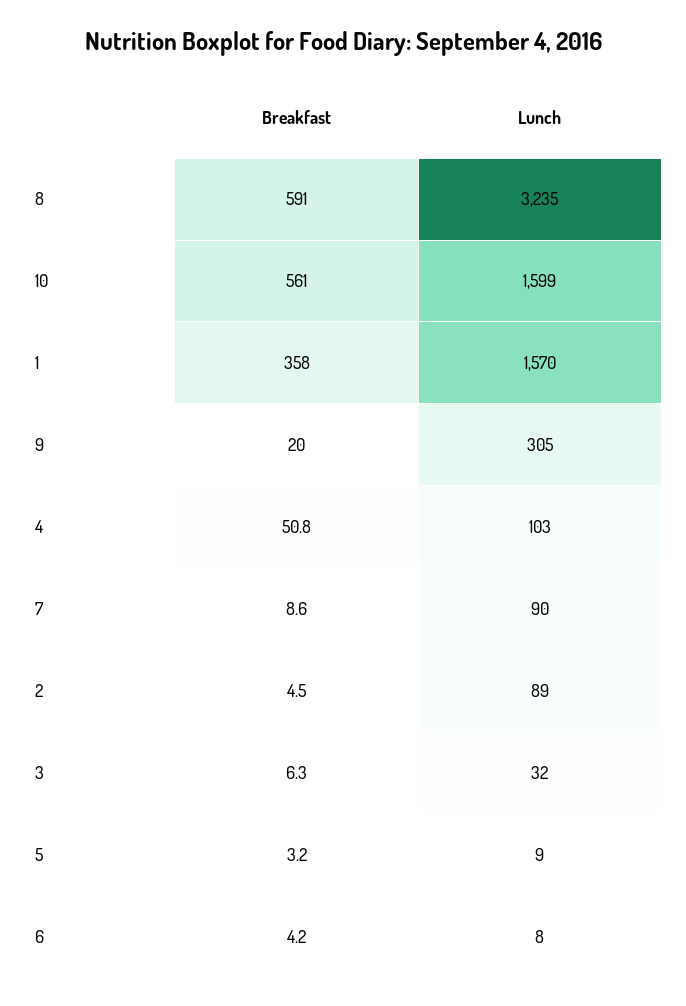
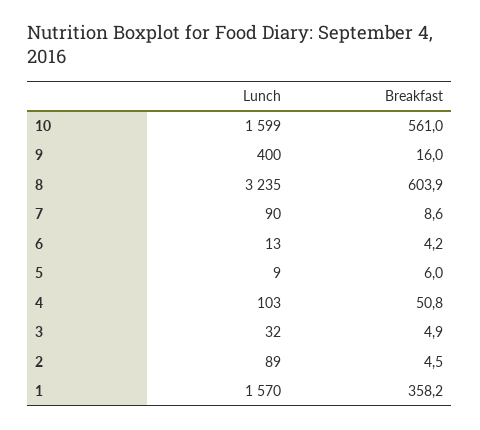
Breakfast, 8: 591 -> 603.9
Breakfast, 1: 358 -> 358.2
Breakfast, 9: 20 -> 16
Lunch, 9: 305 -> 400
Breakfast, 3: 6.3 -> 4.9
Breakfast, 5: 3.2 -> 6
Lunch, 6: 8 -> 13

